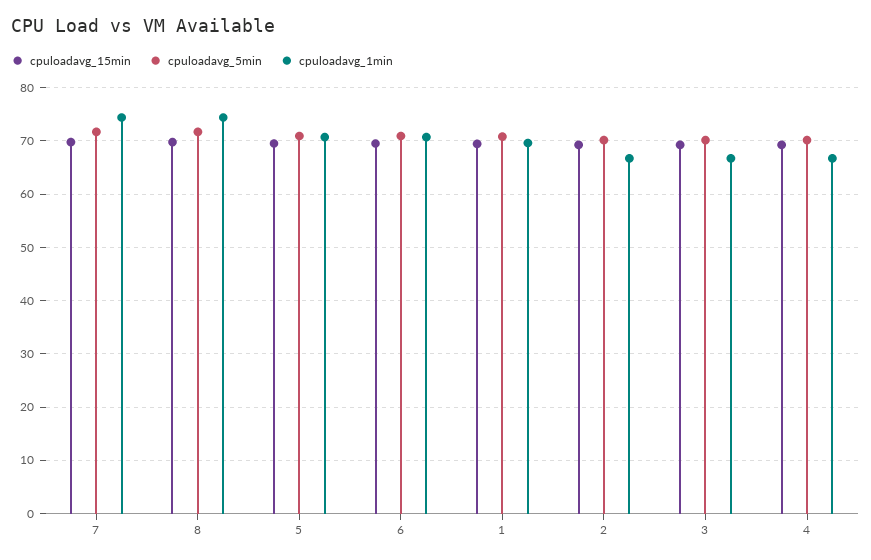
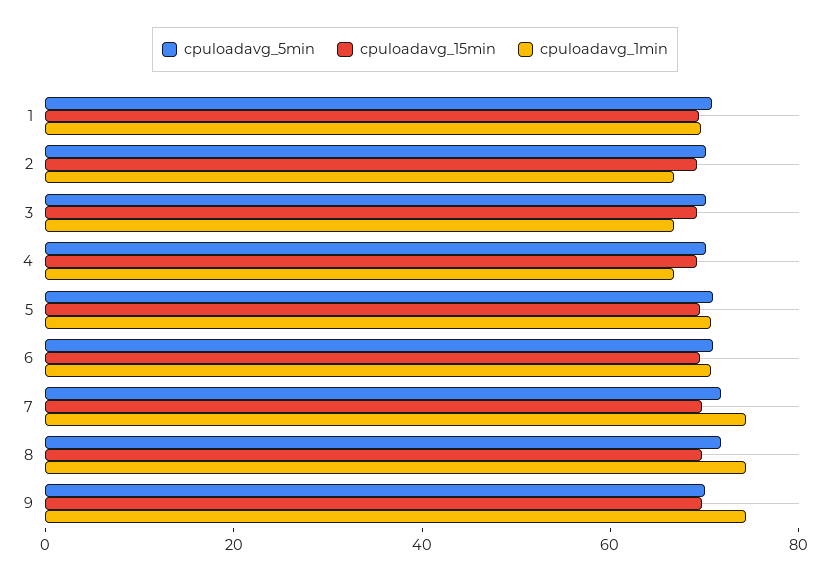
cpuloadavg_5min, 9: none -> 70
cpuloadavg_15min, 9: none -> 70
cpuloadavg_1min, 9: none -> 75

